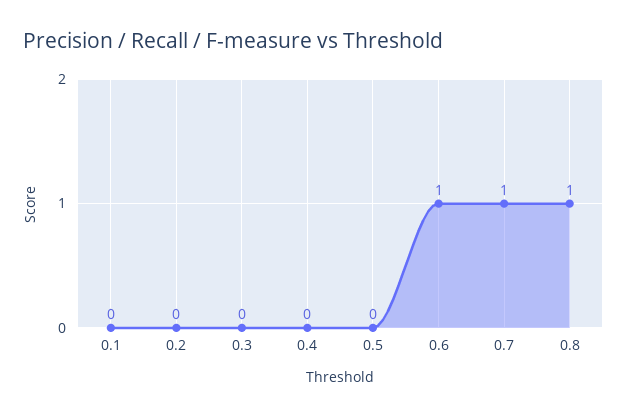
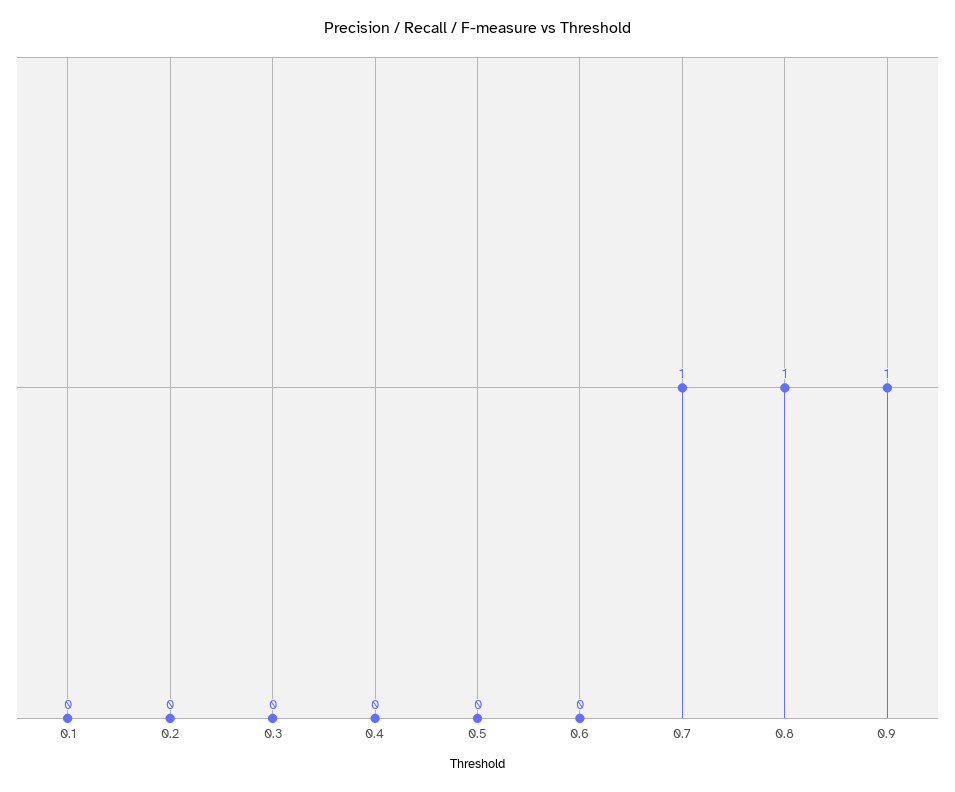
0.6: 1 -> 0
0.9: none -> 1

